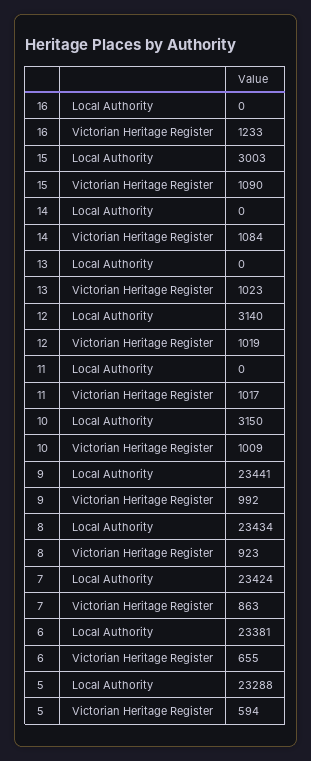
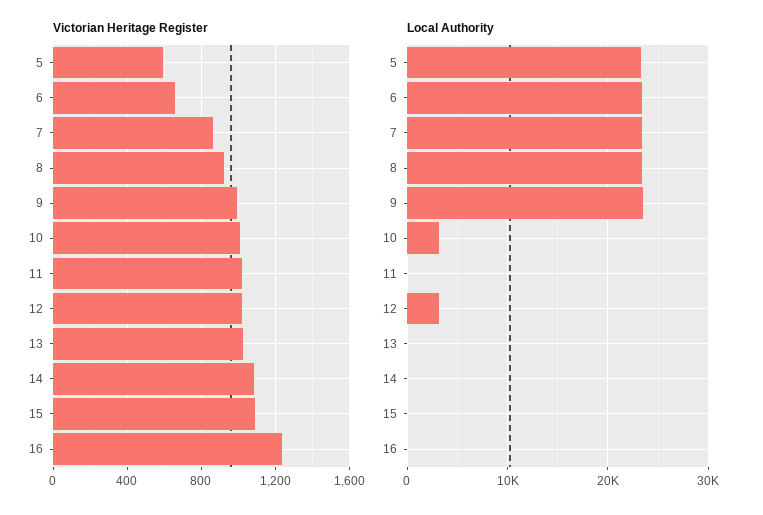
Local Authority, 15: 3003 -> 0

